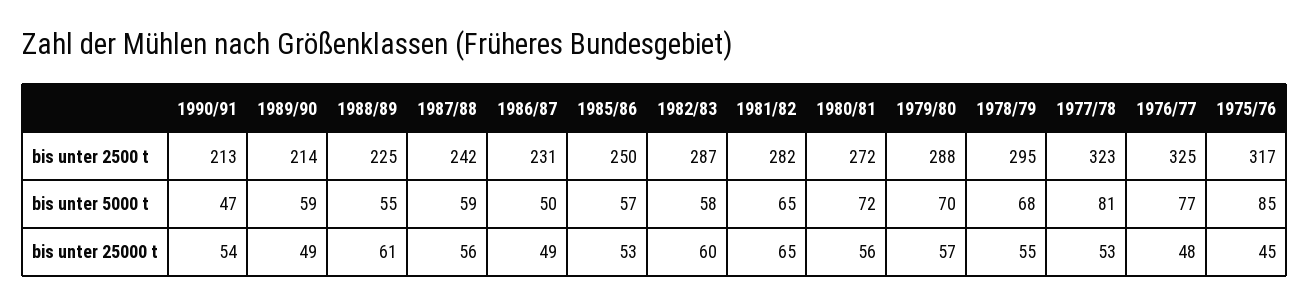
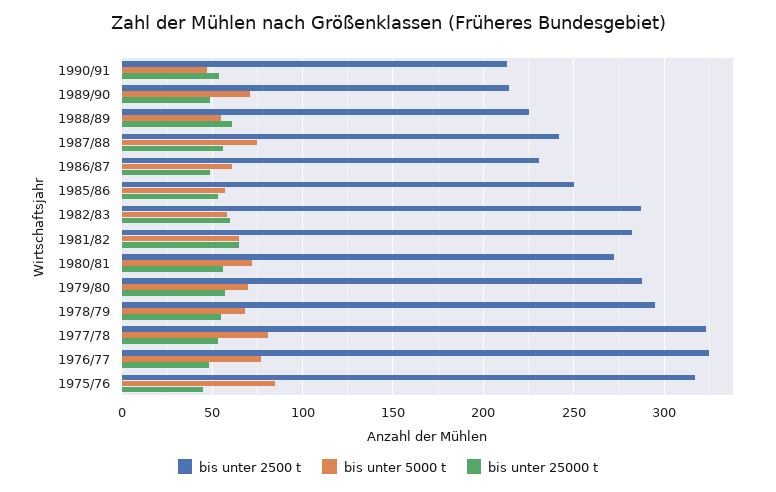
bis unter 5000 t, 1989/90: 59 -> 70
bis unter 5000 t, 1987/88: 59 -> 75
bis unter 5000 t, 1986/87: 50 -> 60

